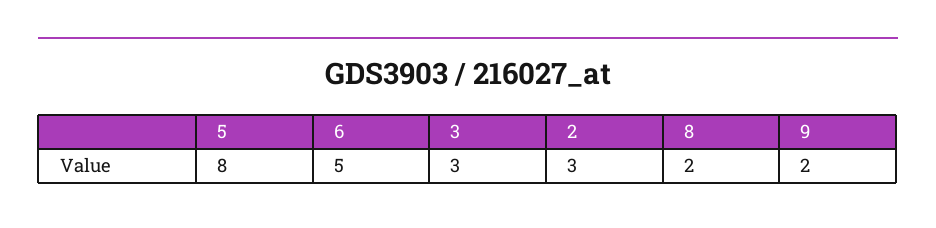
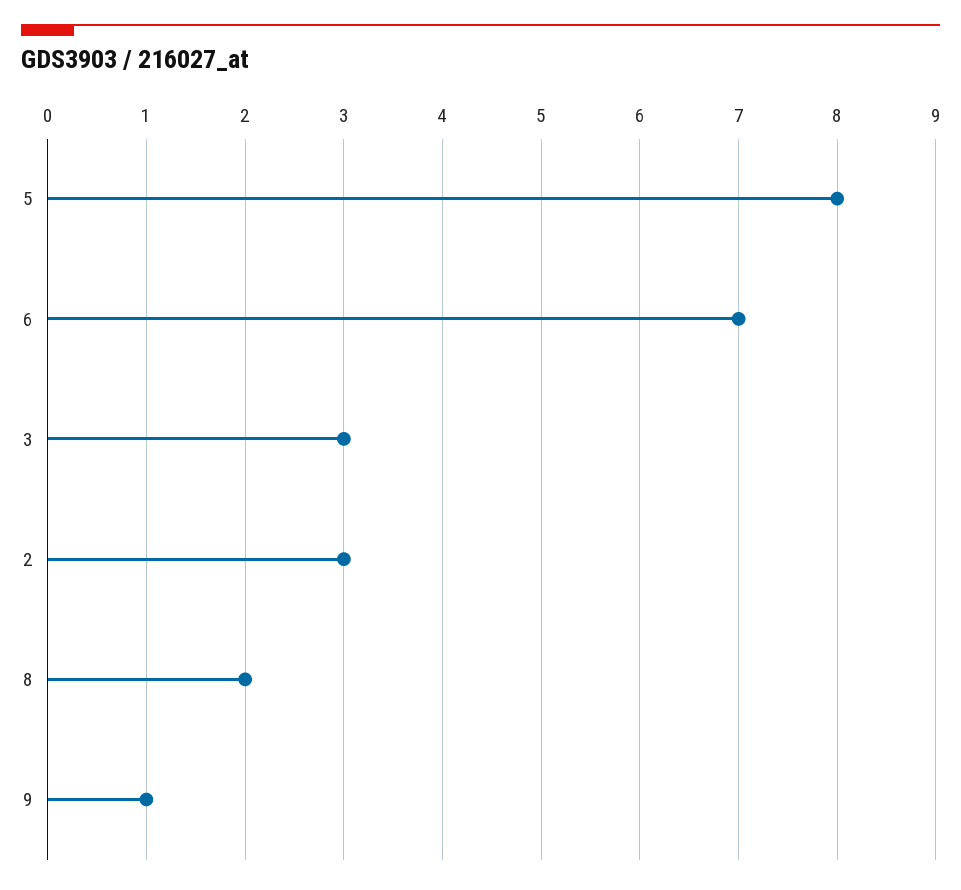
6: 5 -> 7
9: 2 -> 1

